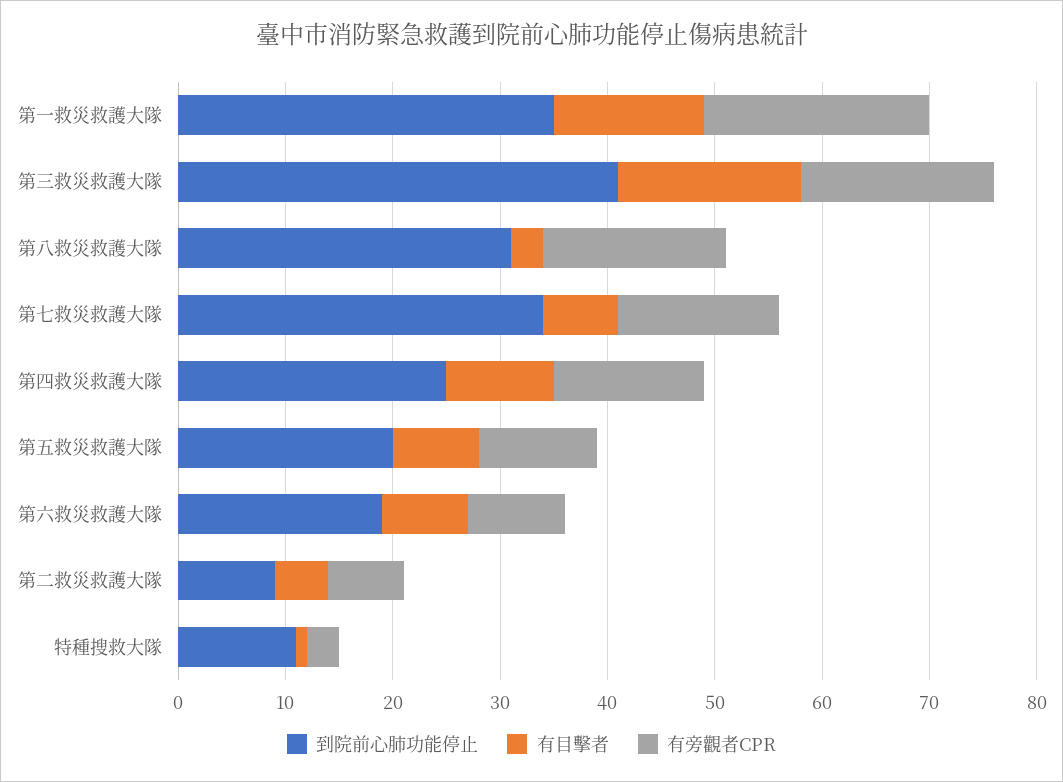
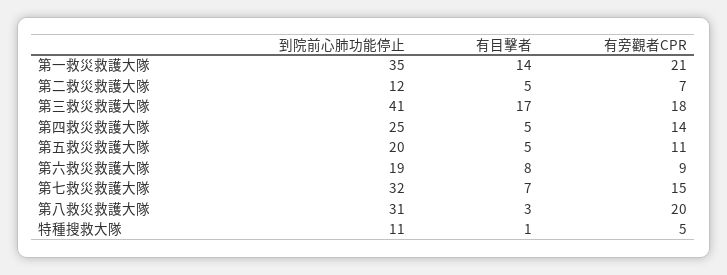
有旁觀者CPR, 第八救災救護大隊: 17 -> 20
到院前心肺功能停止, 第七救災救護大隊: 34 -> 32
有目擊者, 第四救災救護大隊: 10 -> 5
有目擊者, 第五救災救護大隊: 8 -> 5
到院前心肺功能停止, 第二救災救護大隊: 9 -> 12
有旁觀者CPR, 特種搜救大隊: 3 -> 5

